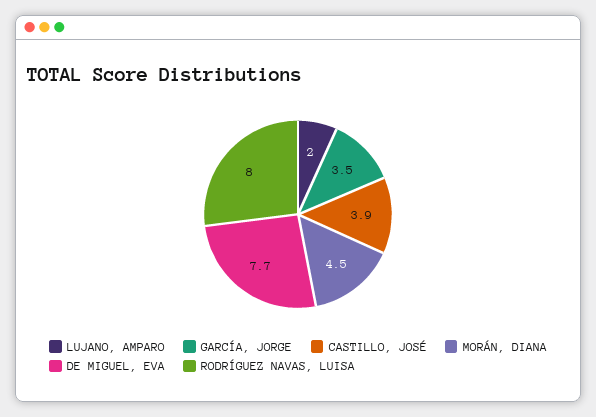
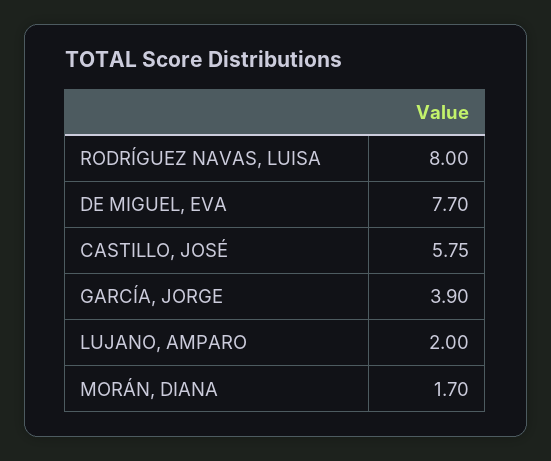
GARCÍA, JORGE: 3.5 -> 3.9
CASTILLO, JOSÉ: 3.9 -> 5.75
MORÁN, DIANA: 4.5 -> 1.7

